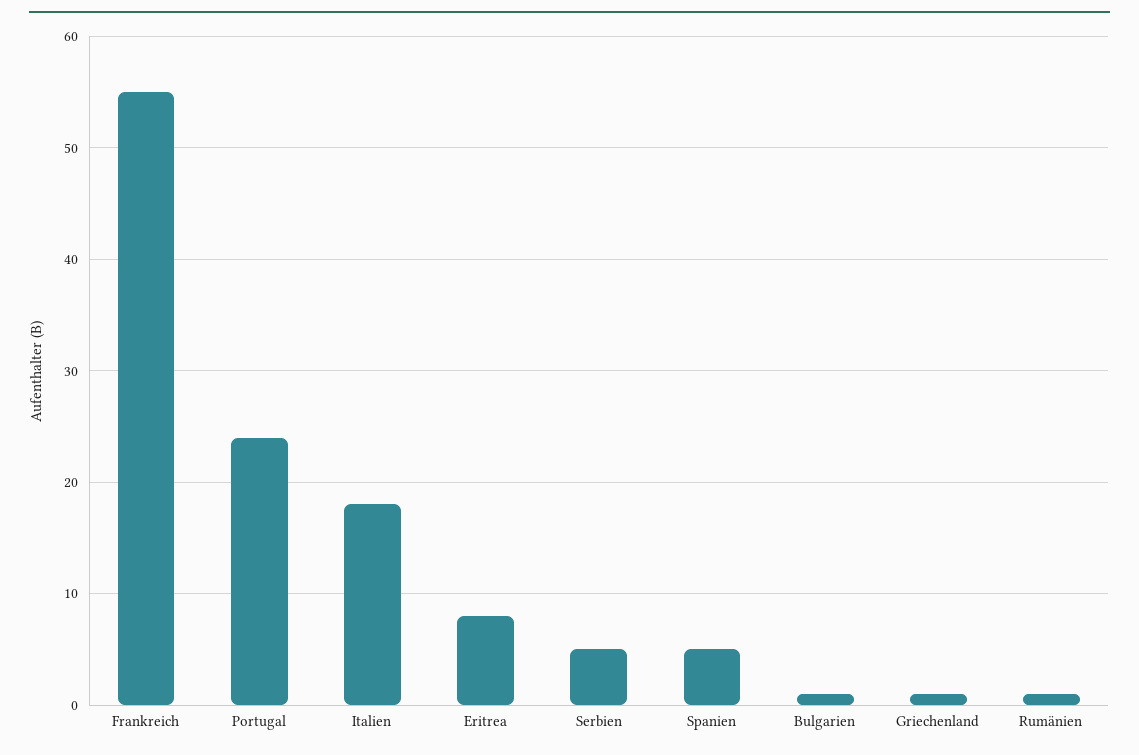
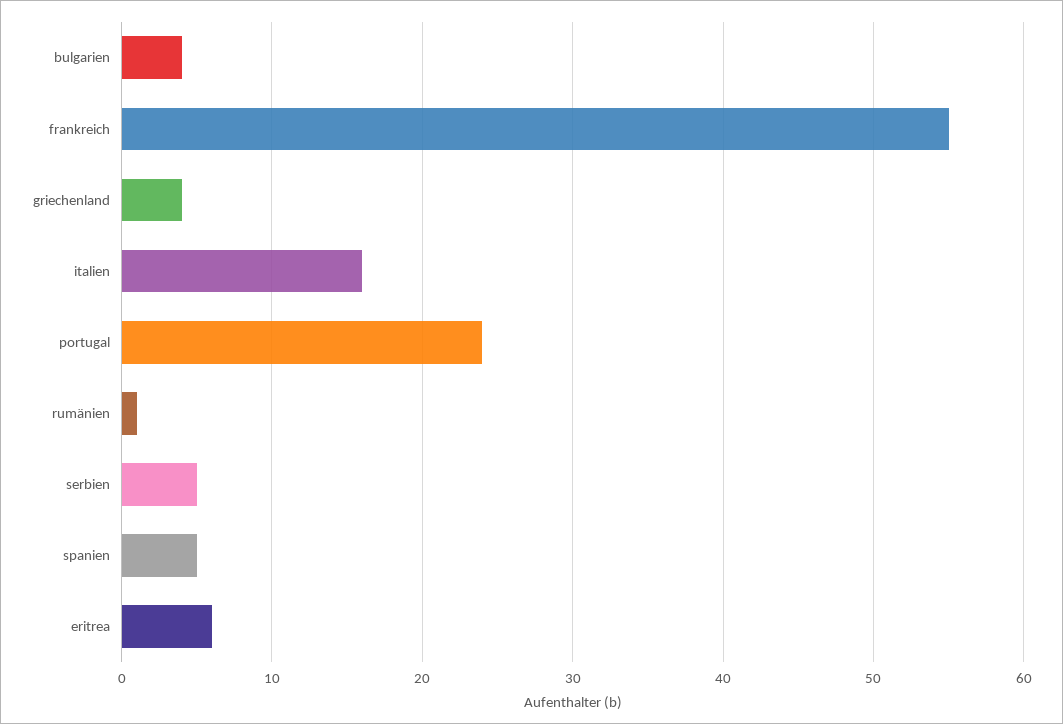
Italien: 18 -> 16
Eritrea: 8 -> 6
Bulgarien: 1 -> 4
Griechenland: 1 -> 4

